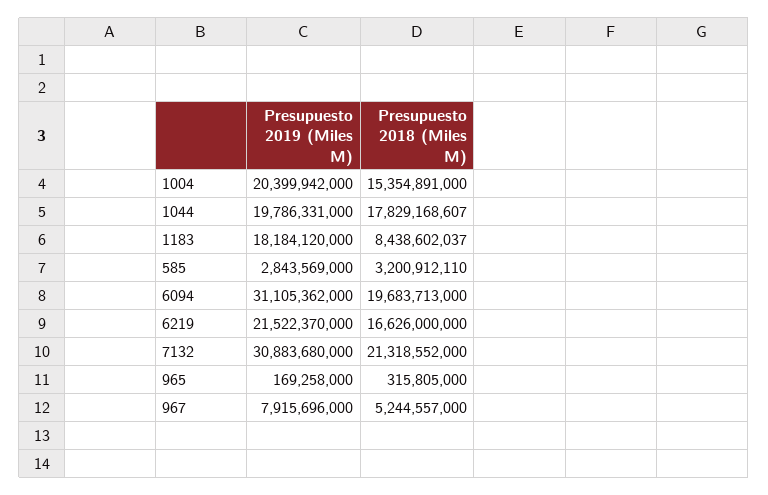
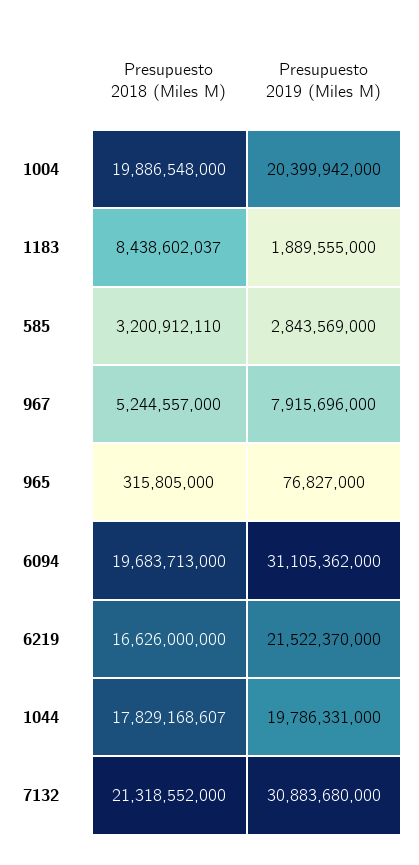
Presupuesto 2018 (Miles M), 1004: 15354891000 -> 19886548000
Presupuesto 2019 (Miles M), 1183: 18184120000 -> 1889555000
Presupuesto 2019 (Miles M), 965: 169258000 -> 76827000

